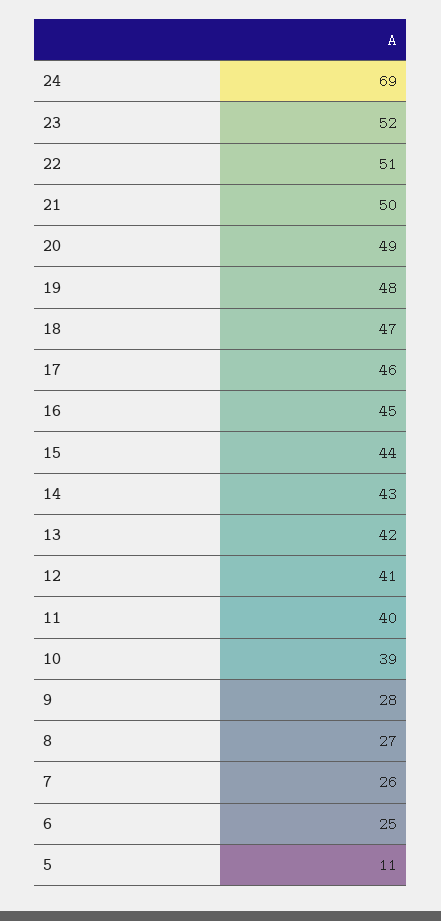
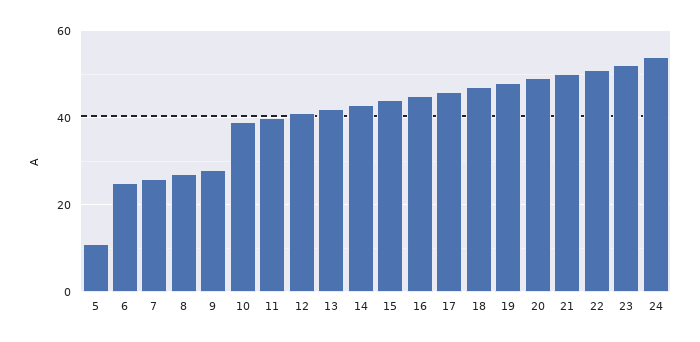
24: 69 -> 55

